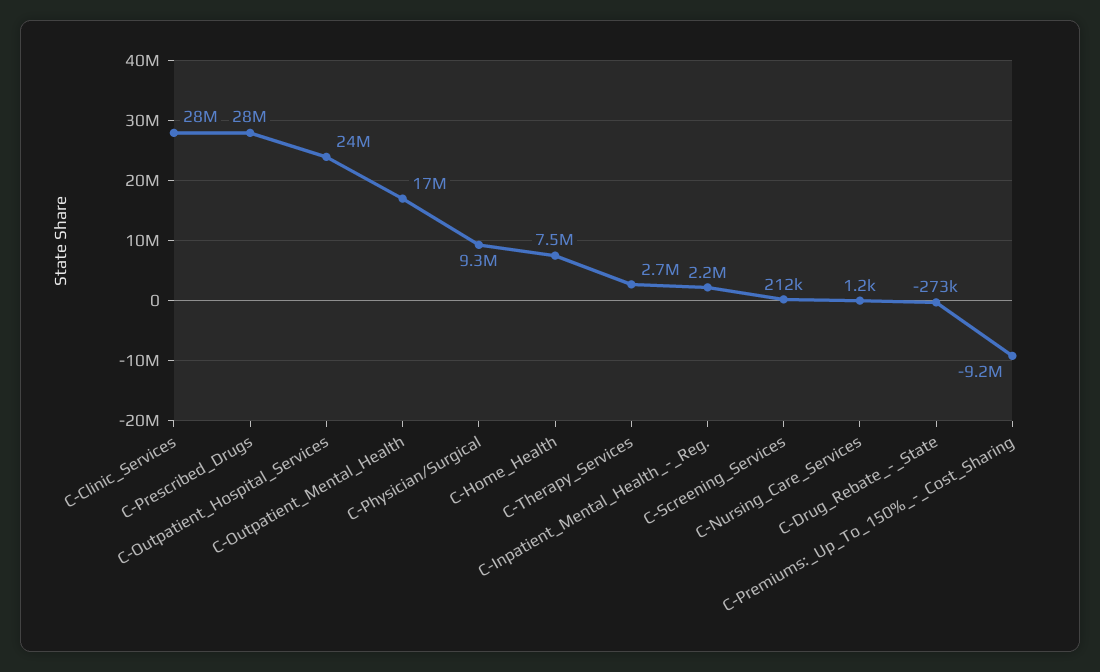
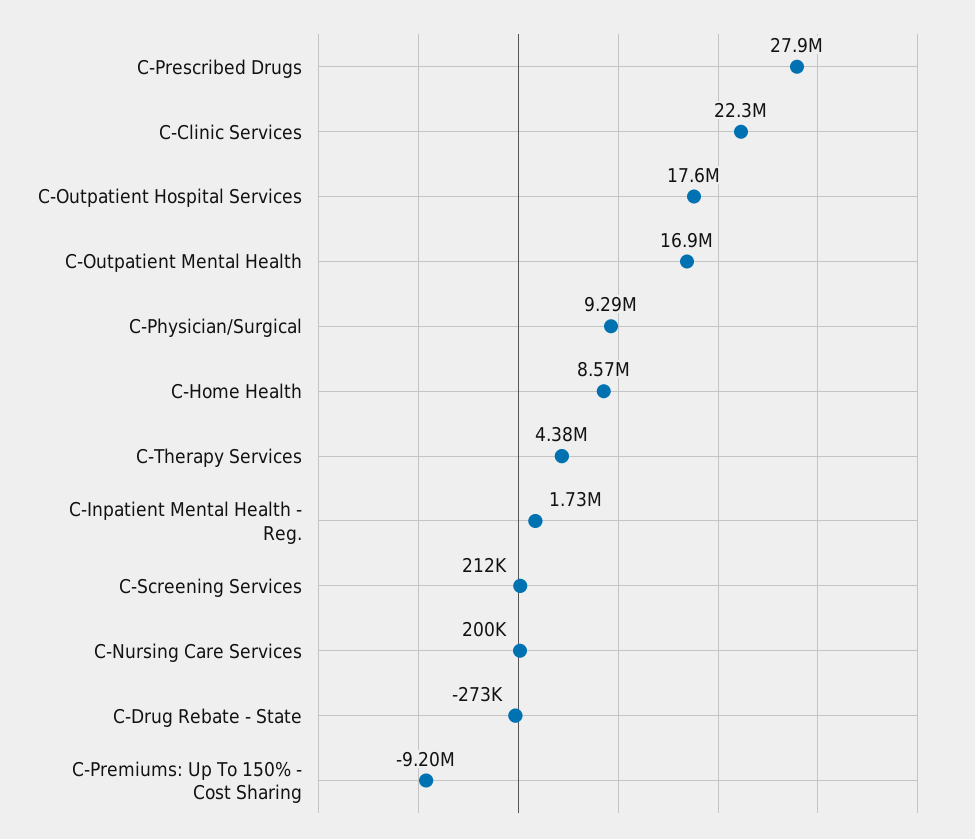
C-Clinic_Services: 28000000 -> 22300000
C-Outpatient_Hospital_Services: 24000000 -> 17600000
C-Home_Health: 7500000 -> 8570000
C-Therapy_Services: 2700000 -> 4380000
C-Inpatient_Mental_Health_-_Reg.: 2200000 -> 1730000
C-Nursing_Care_Services: 1200 -> 200000

